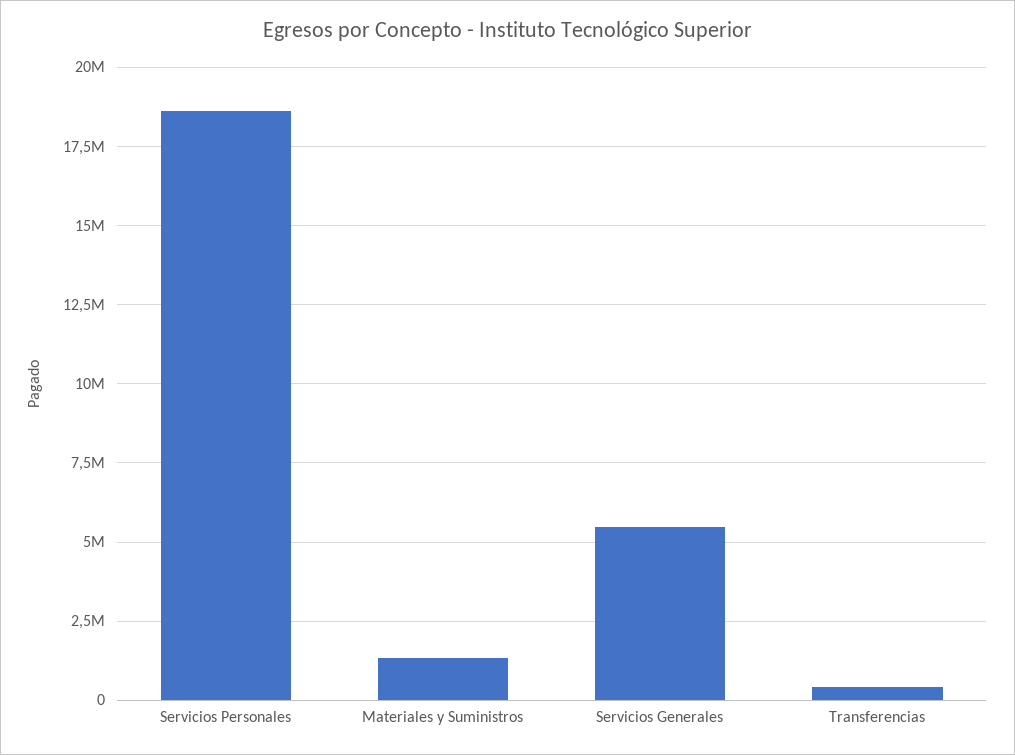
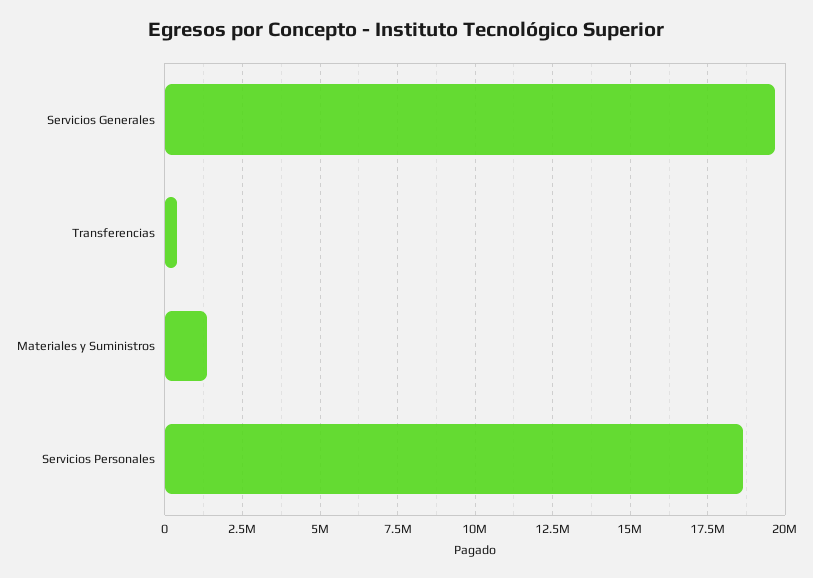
Servicios Generales: 5500000 -> 19750000

